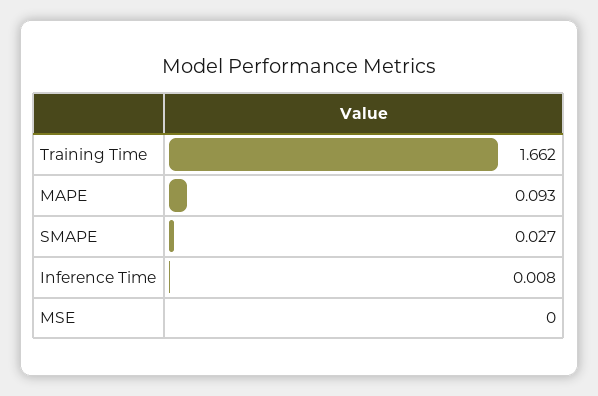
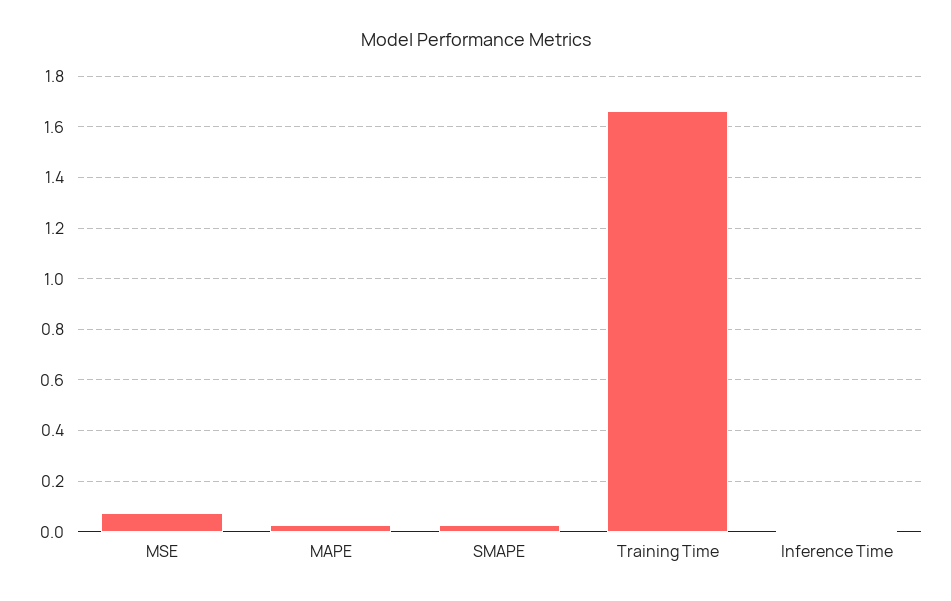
MAPE: 0.093 -> 0.025
MSE: 0 -> 0.075

